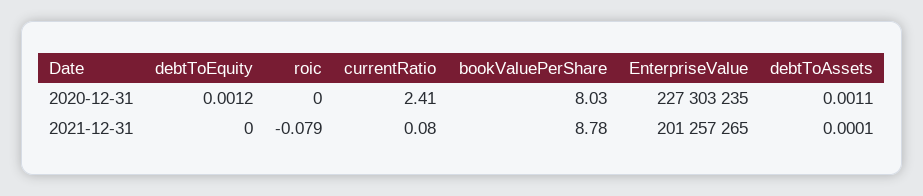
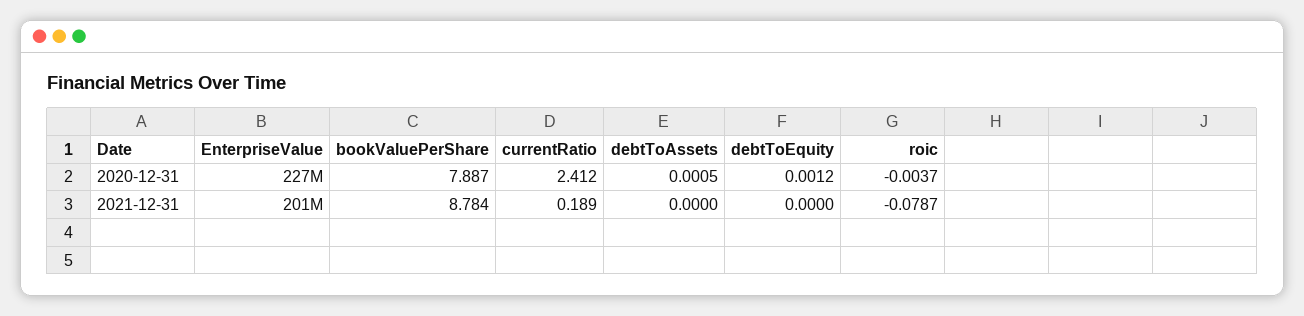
roic, 2020-12-31: 0 -> -0.0037
bookValuePerShare, 2020-12-31: 8.03 -> 7.887
debtToAssets, 2020-12-31: 0.0011 -> 0.0005
currentRatio, 2021-12-31: 0.08 -> 0.189
debtToAssets, 2021-12-31: 0.0001 -> 0

